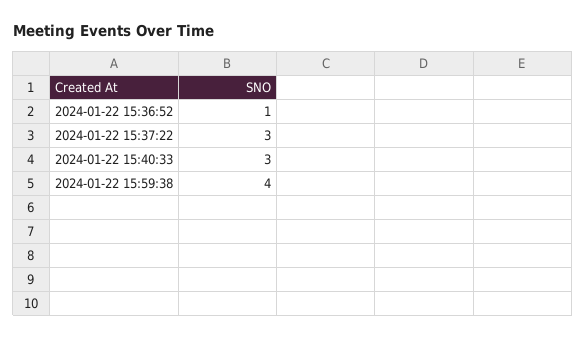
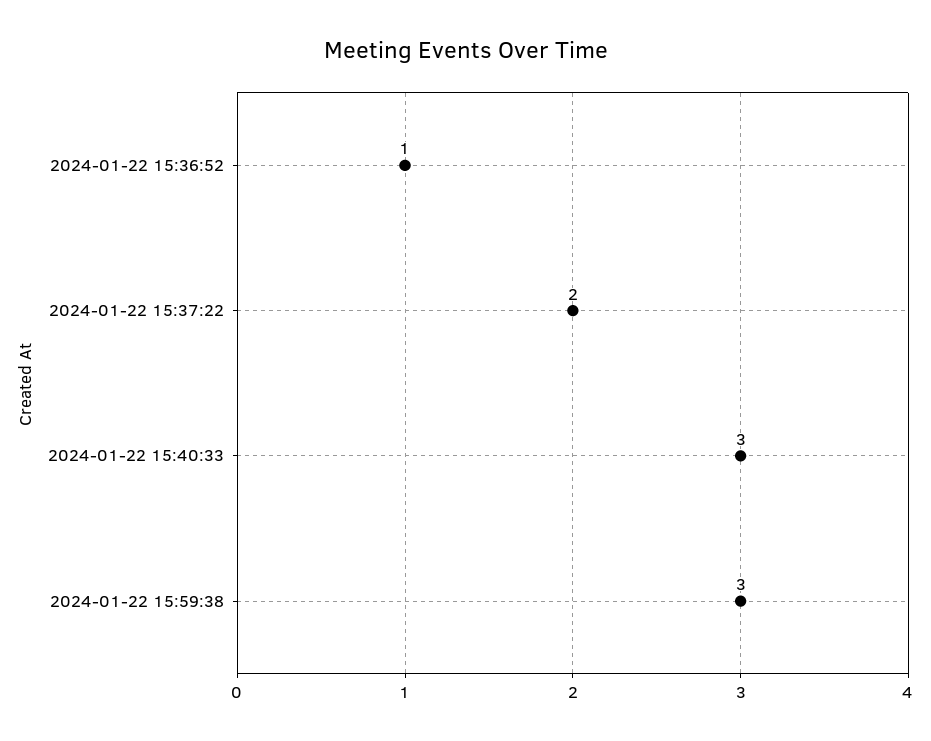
2024-01-22 15:37:22: 3 -> 2
2024-01-22 15:59:38: 4 -> 3

